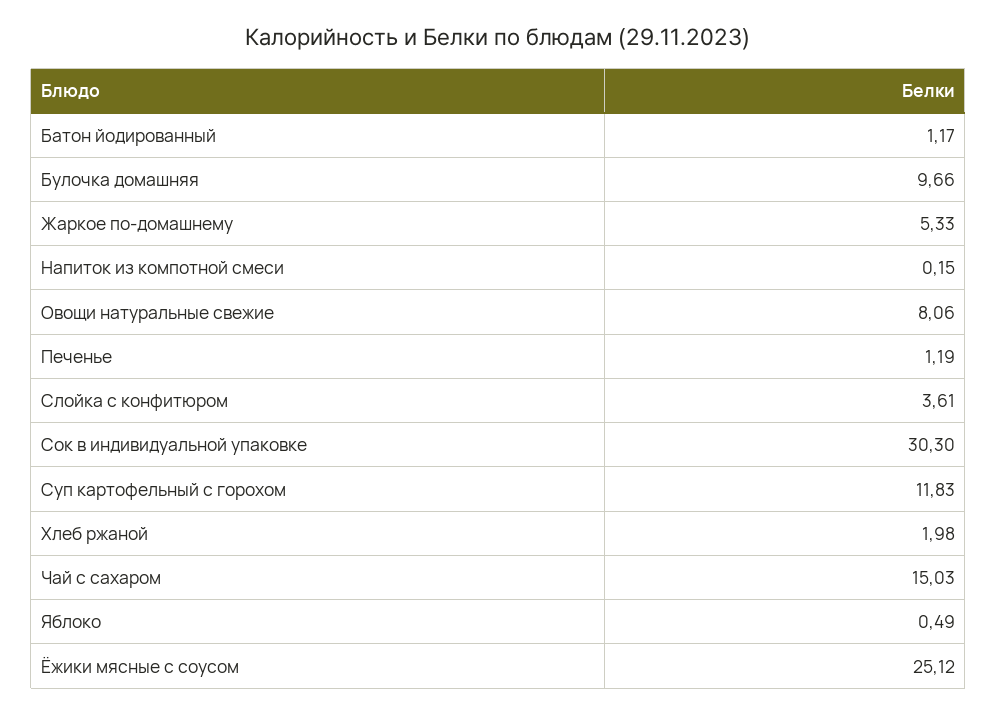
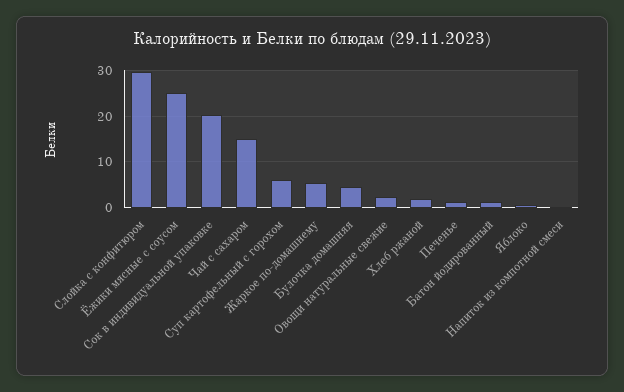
Булочка домашняя: 9.66 -> 4
Овощи натуральные свежие: 8.06 -> 2
Слойка с конфитюром: 3.61 -> 30
Сок в индивидуальной упаковке: 30.3 -> 20
Суп картофельный с горохом: 11.83 -> 6

